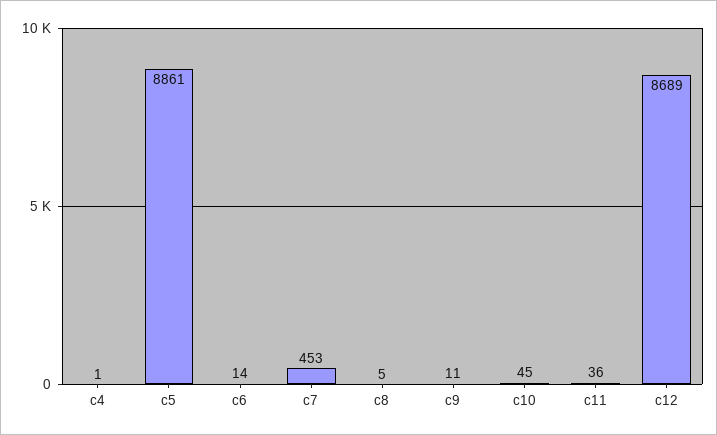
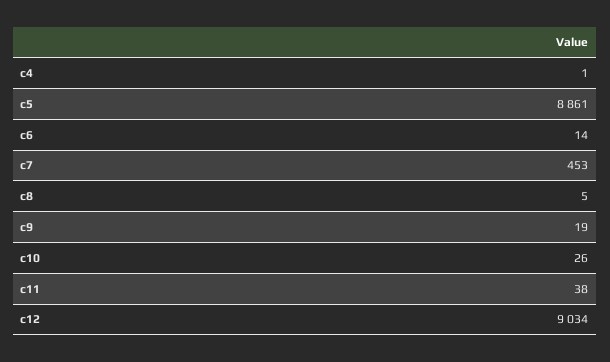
c9: 11 -> 19
c10: 45 -> 26
c11: 36 -> 38
c12: 8689 -> 9034

